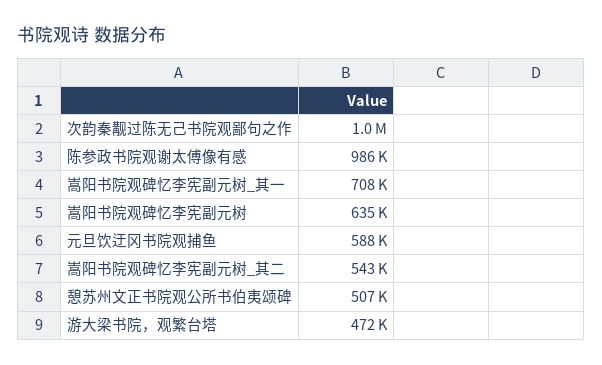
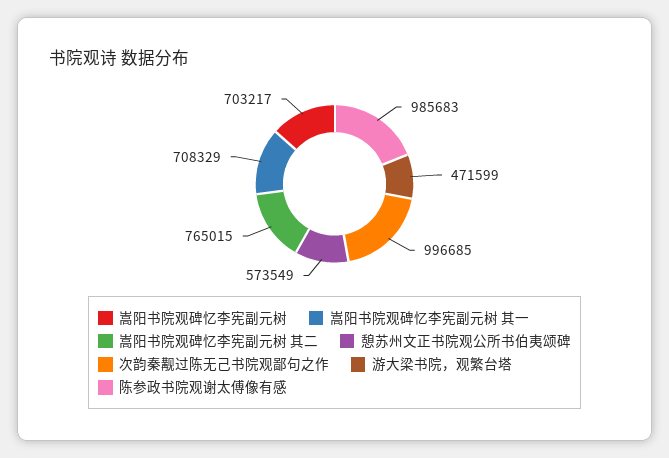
嵩阳书院观碑忆李宪副元树: 635000 -> 703217
元旦饮迂冈书院观捕鱼: 588000 -> none
嵩阳书院观碑忆李宪副元树_其二: 543000 -> 765015
憩苏州文正书院观公所书伯夷颂碑: 507000 -> 573549

